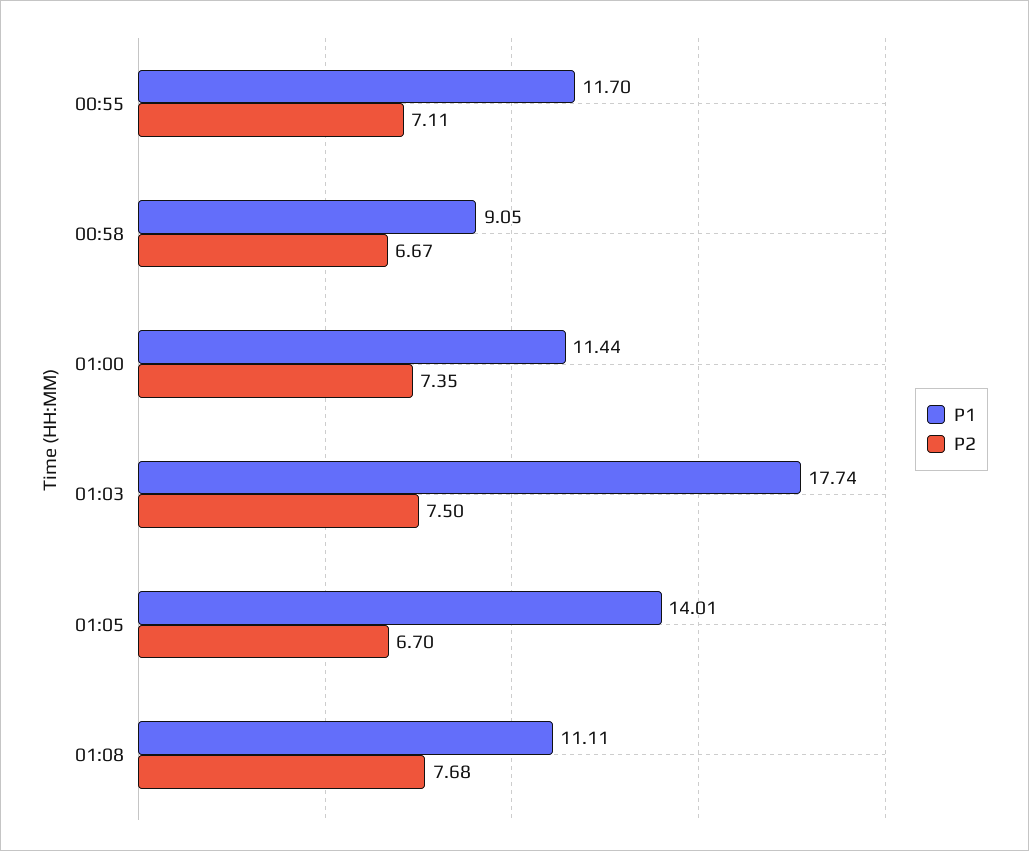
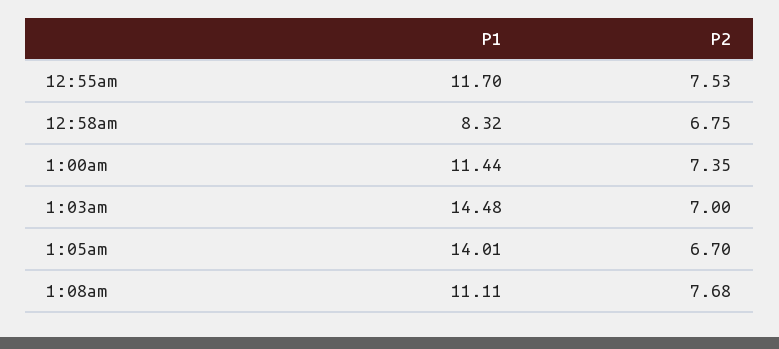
P2, 00:55: 7.11 -> 7.53
P1, 00:58: 9.05 -> 8.32
P2, 00:58: 6.67 -> 6.75
P1, 01:03: 17.74 -> 14.48
P2, 01:03: 7.5 -> 7

